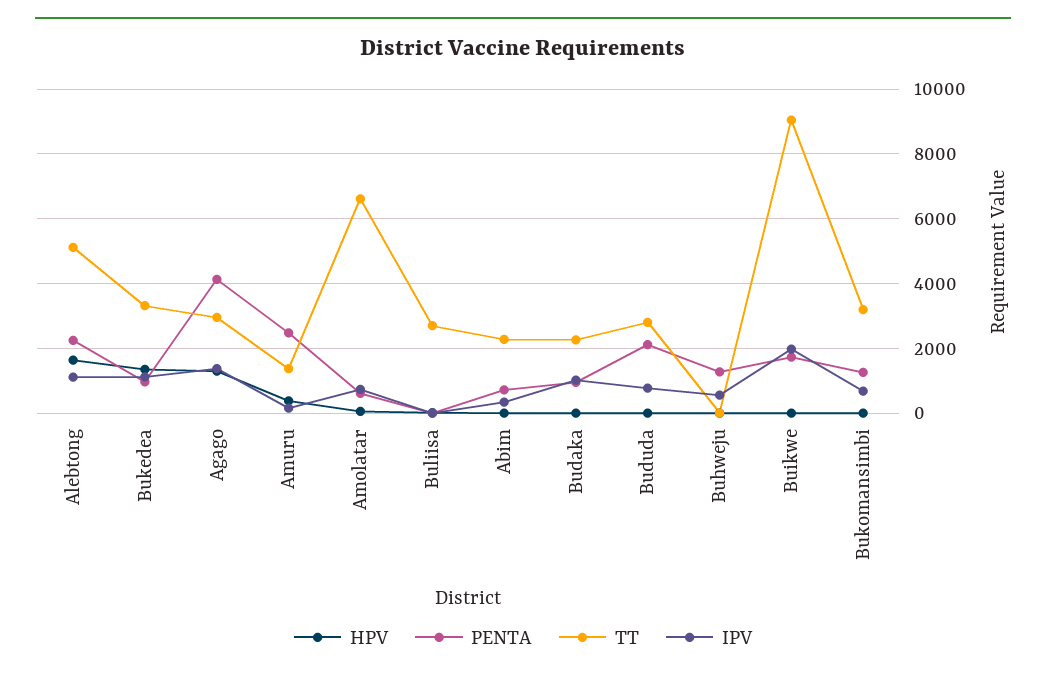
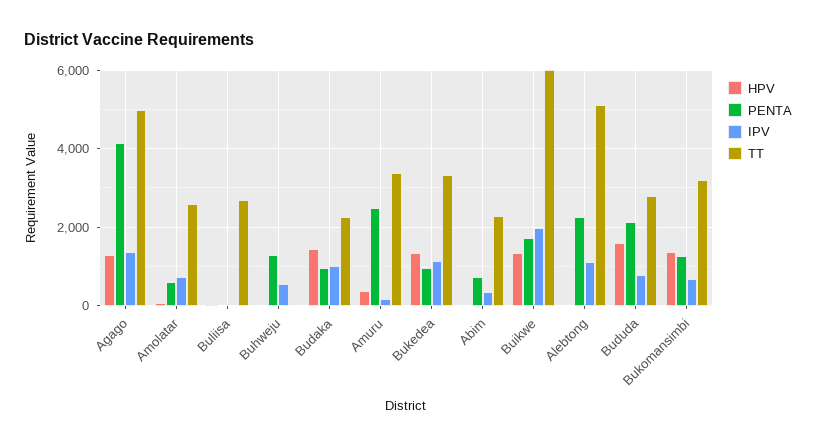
HPV, Alebtong: 1600 -> 0
TT, Agago: 3000 -> 5000
TT, Amuru: 1400 -> 3400
TT, Amolatar: 6600 -> 2600
HPV, Budaka: 0 -> 1400
HPV, Bududa: 0 -> 1600
HPV, Buikwe: 0 -> 1400
TT, Buikwe: 9000 -> 6000
HPV, Bukomansimbi: 0 -> 1400

